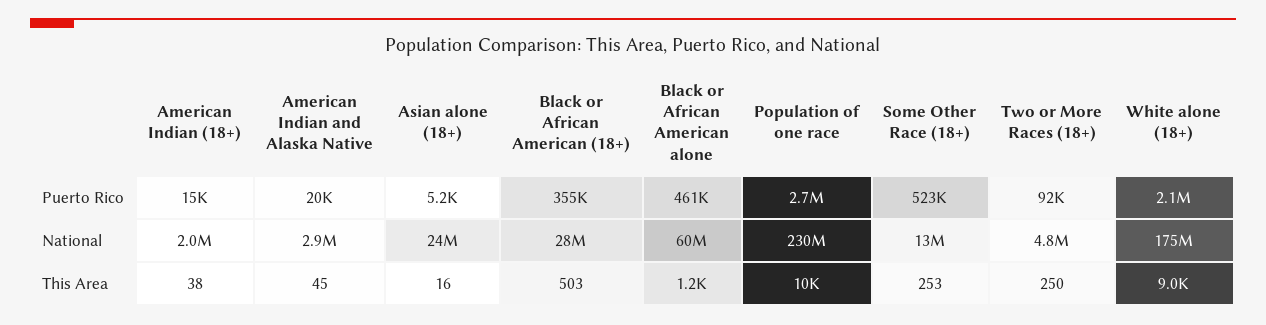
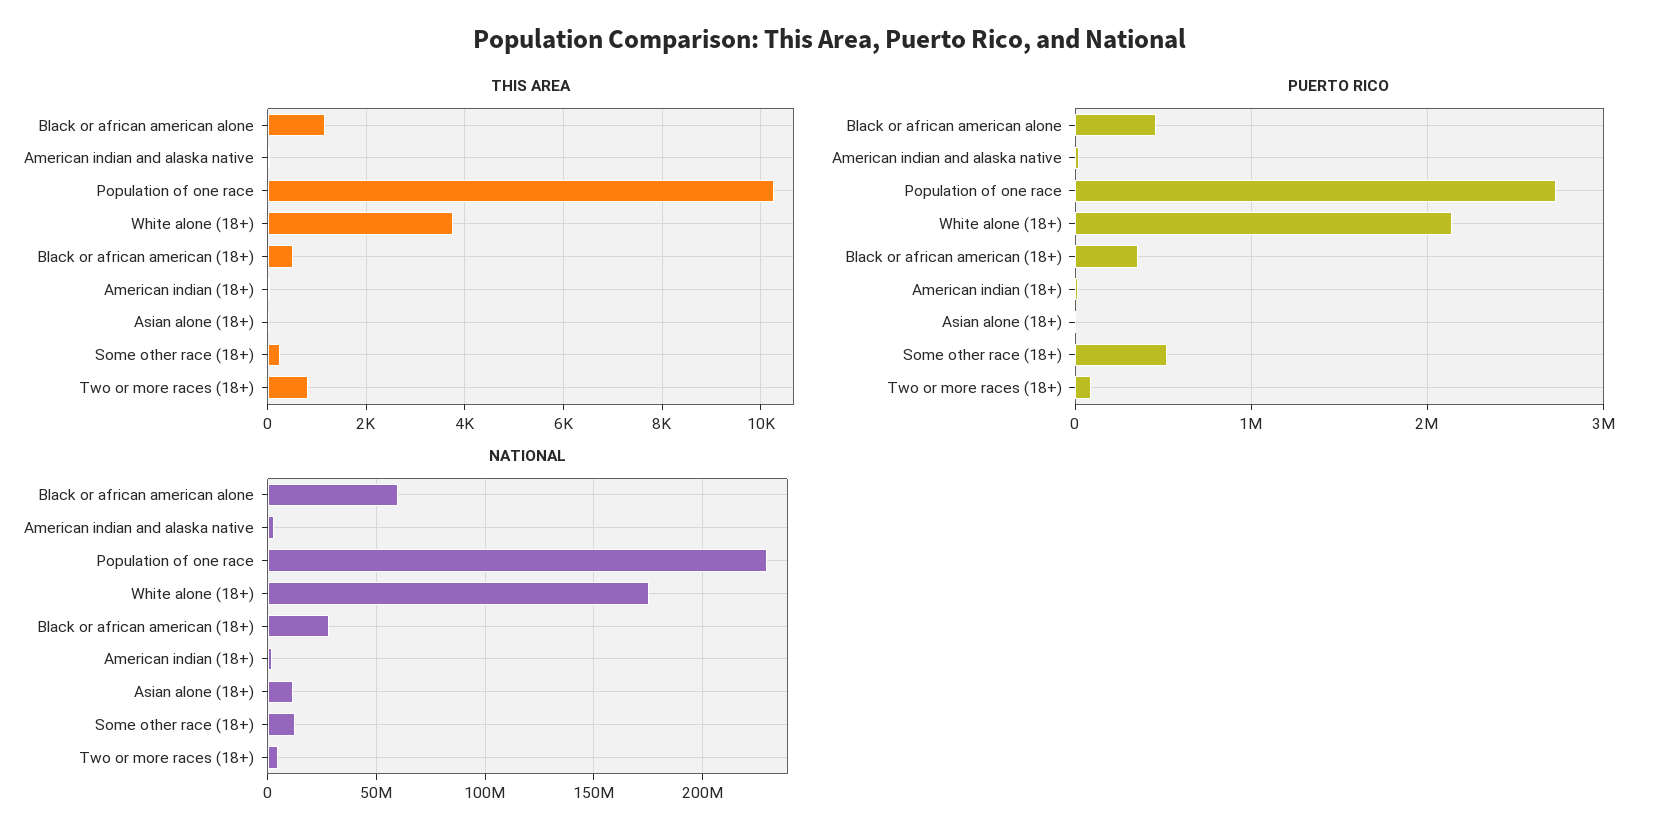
National, Asian alone (18+): 24000000 -> 10000000
This Area, Two or More Races (18+): 250 -> 800
This Area, White alone (18+): 9000 -> 3800

